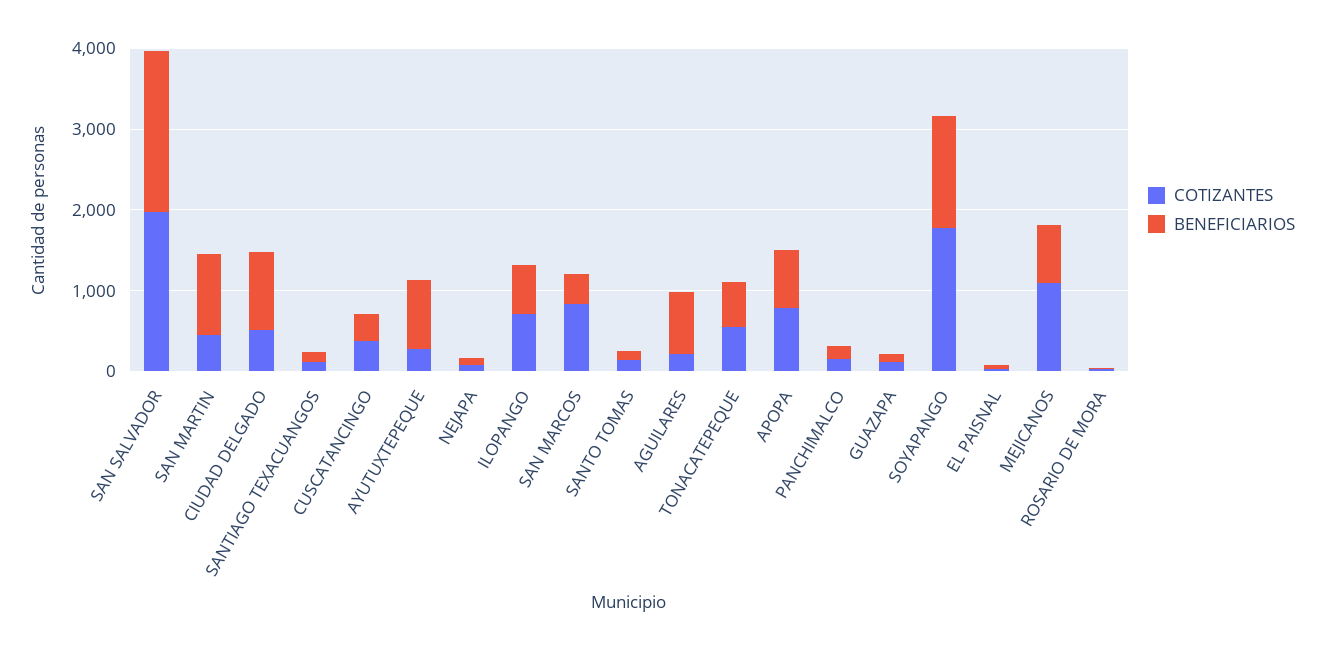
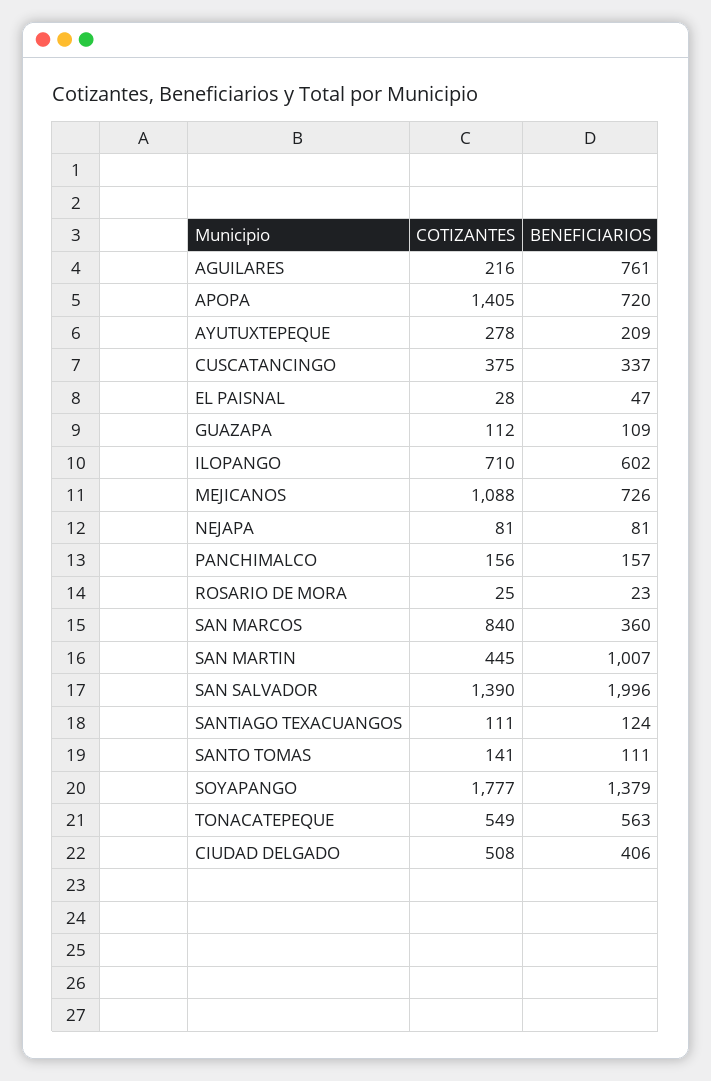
COTIZANTES, SAN SALVADOR: 2000 -> 1390
BENEFICIARIOS, CIUDAD DELGADO: 1000 -> 406
BENEFICIARIOS, AYUTUXTEPEQUE: 800 -> 209
COTIZANTES, APOPA: 800 -> 1405

